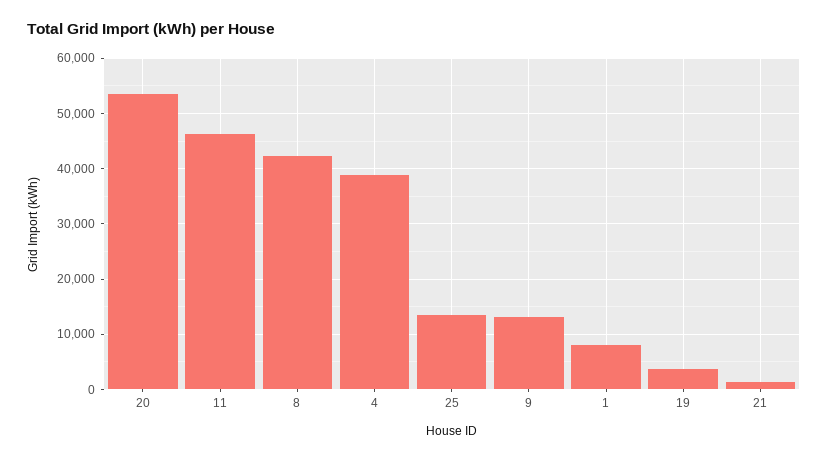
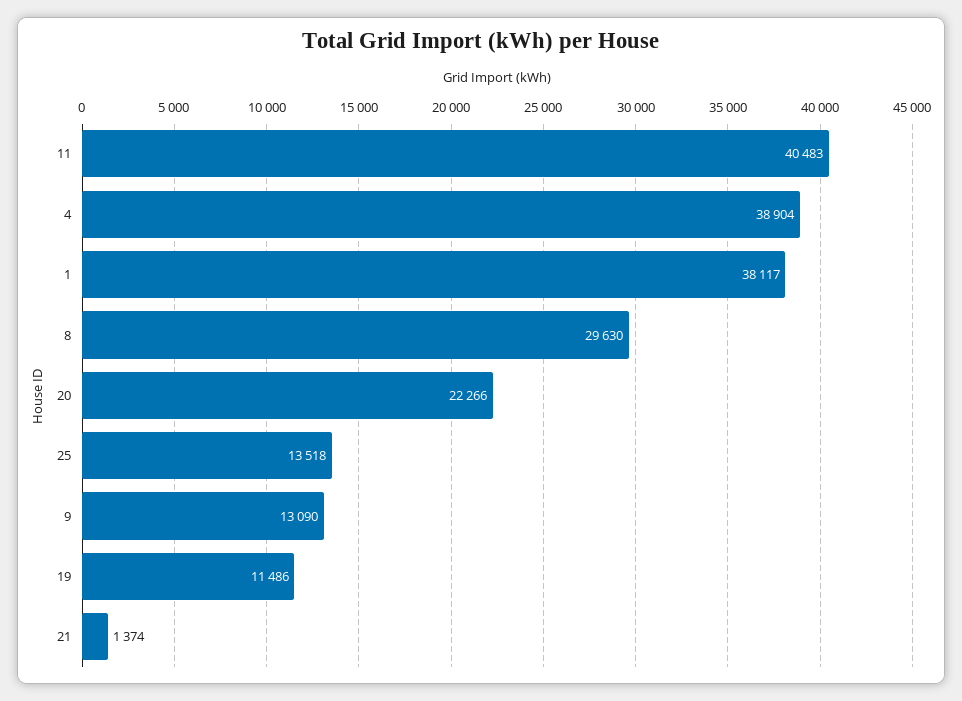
20: 54000 -> 22266
11: 46000 -> 40483
8: 42000 -> 29630
1: 8000 -> 38117
19: 4000 -> 11486

